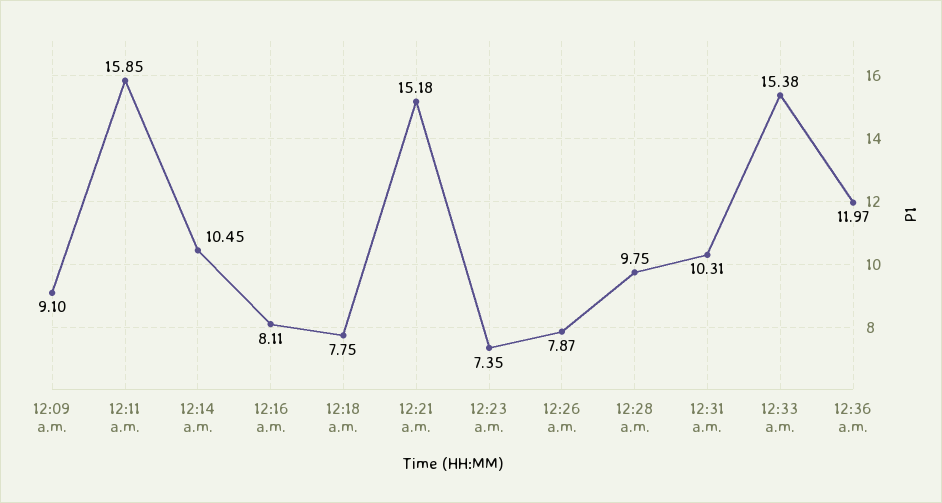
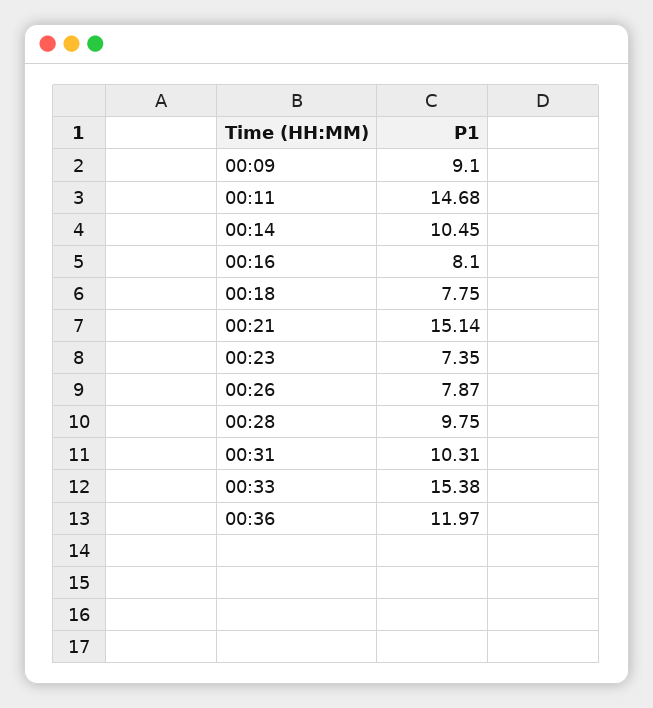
12:11 a.m.: 15.85 -> 14.68
12:16 a.m.: 8.11 -> 8.1
12:21 a.m.: 15.18 -> 15.14

